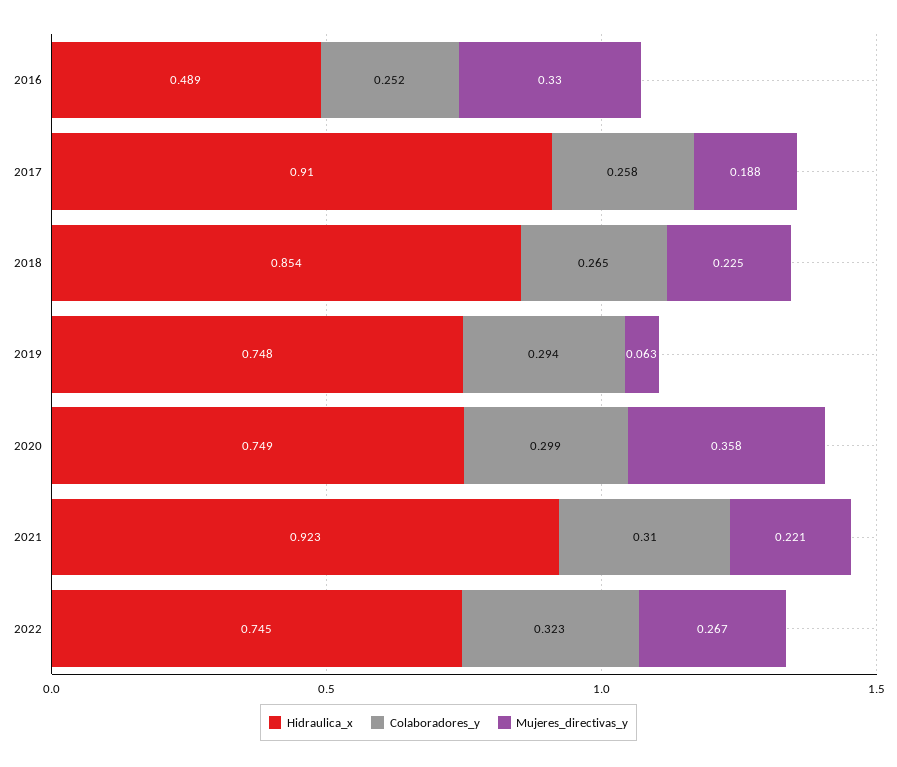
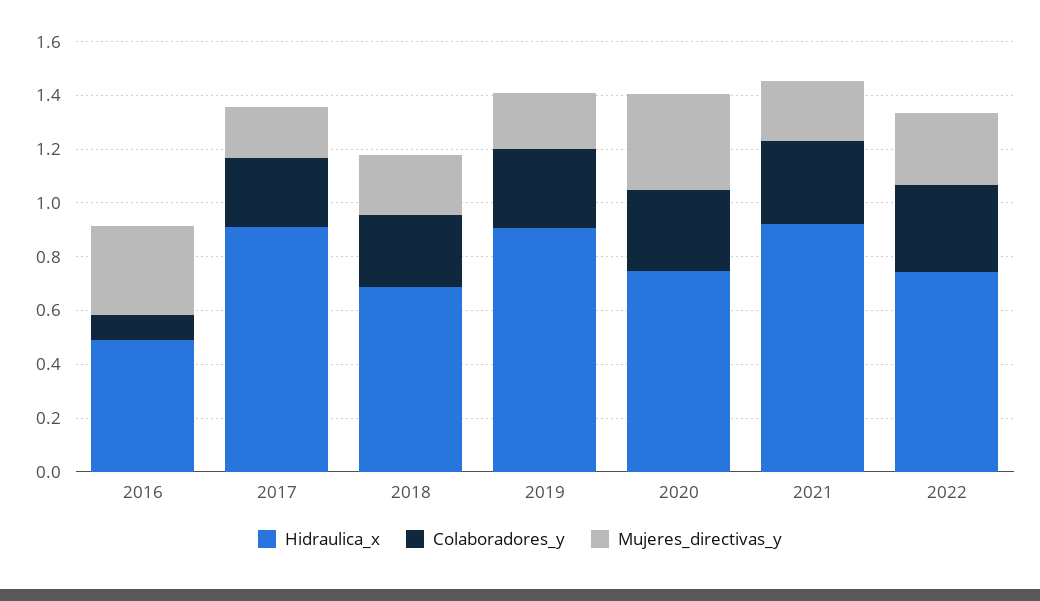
Colaboradores_y, 2016: 0.252 -> 0.1
Hidraulica_x, 2018: 0.854 -> 0.7
Hidraulica_x, 2019: 0.748 -> 0.9
Mujeres_directivas_y, 2019: 0.063 -> 0.2

